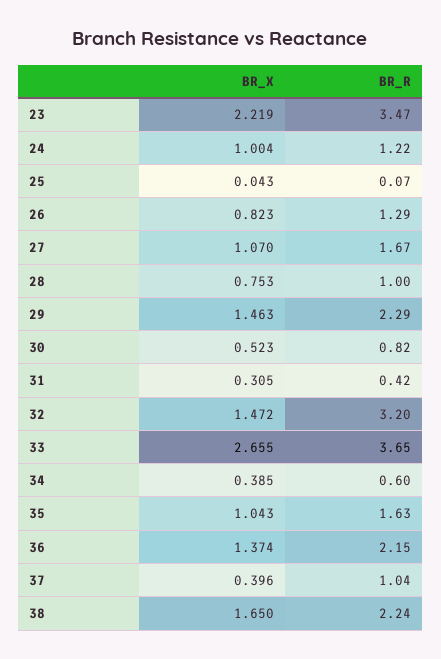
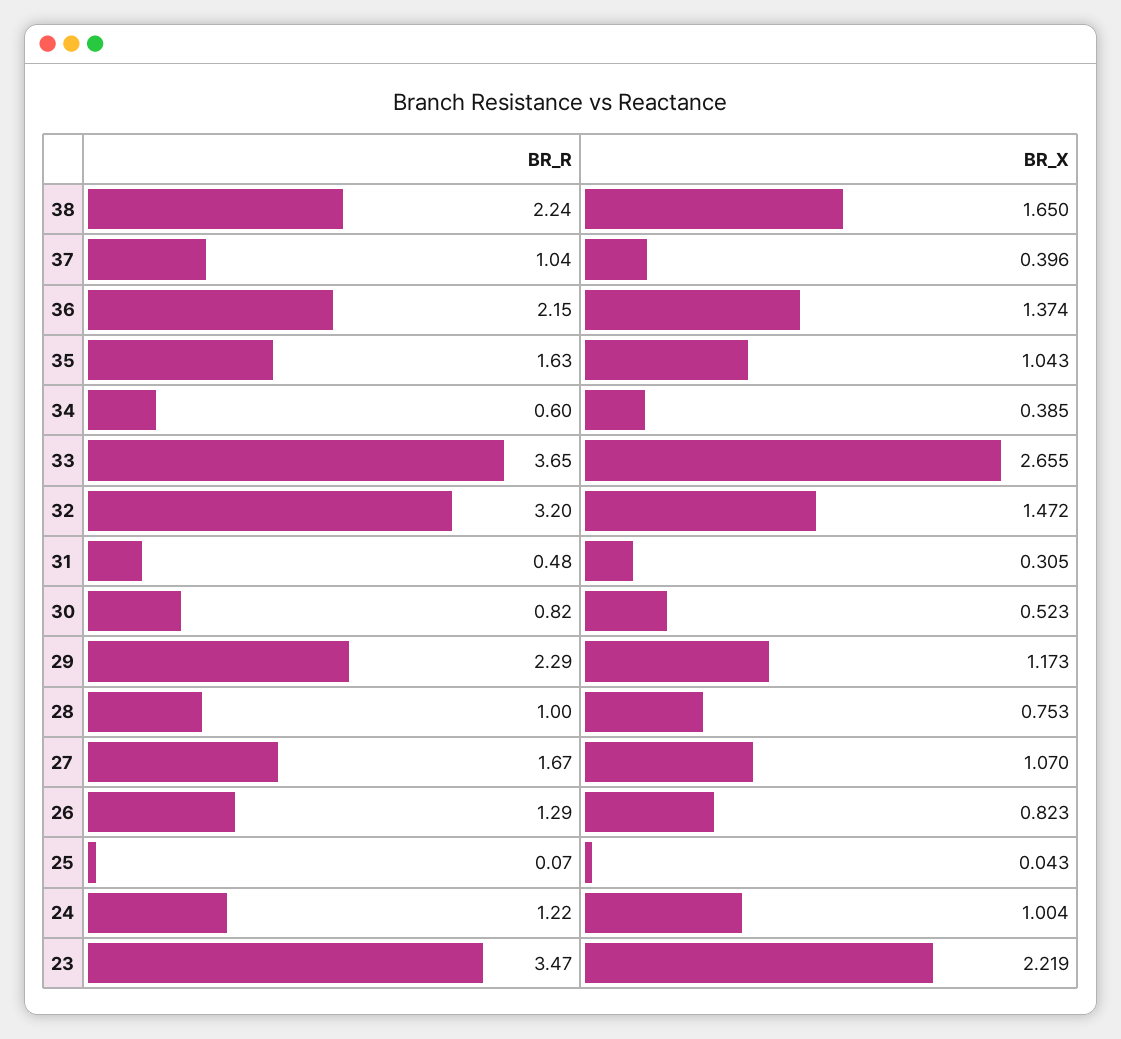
BR_X, 29: 1.463 -> 1.173
BR_R, 31: 0.42 -> 0.48

